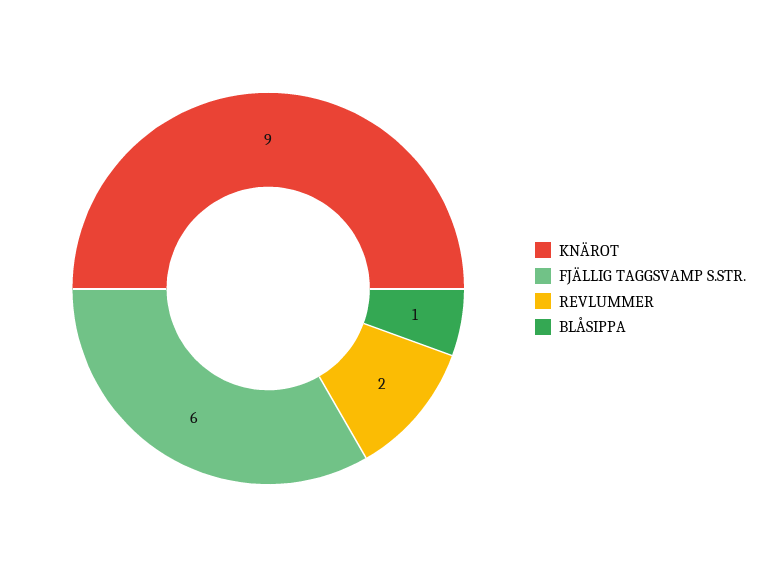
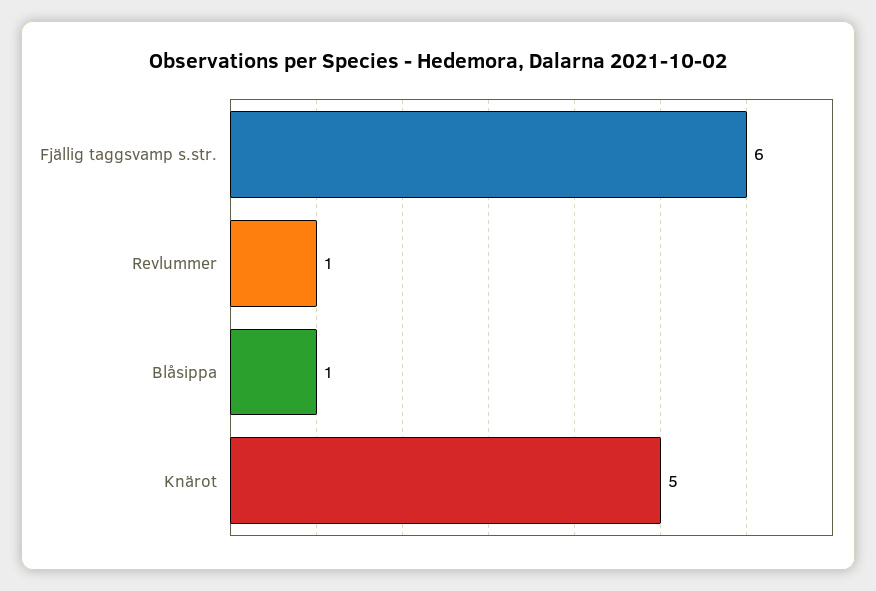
KNÄROT: 9 -> 5
REVLUMMER: 2 -> 1

